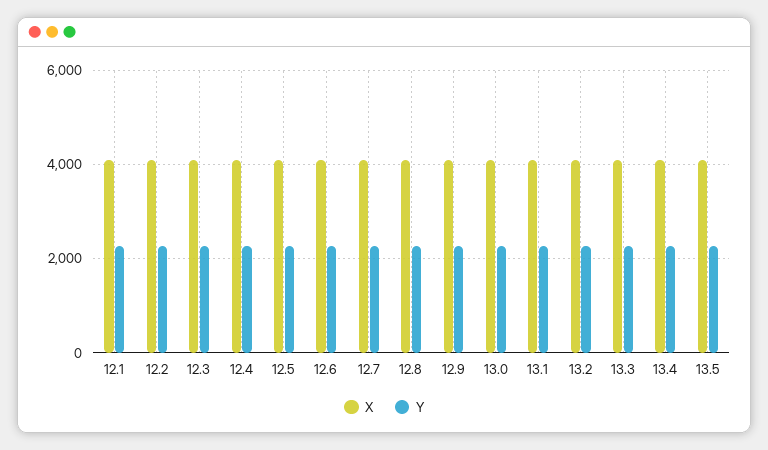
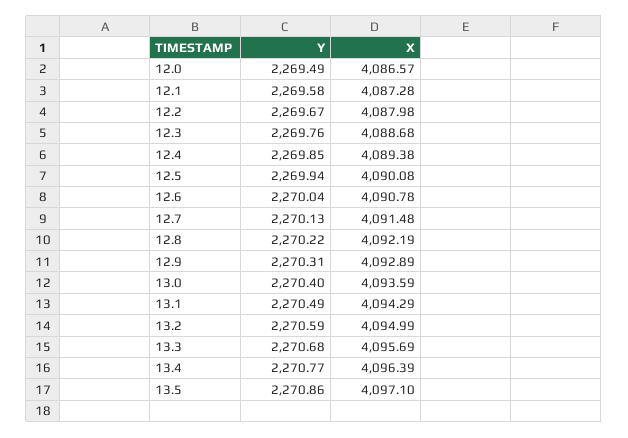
Y, 12.0: none -> 2269.49
X, 12.0: none -> 4086.57

